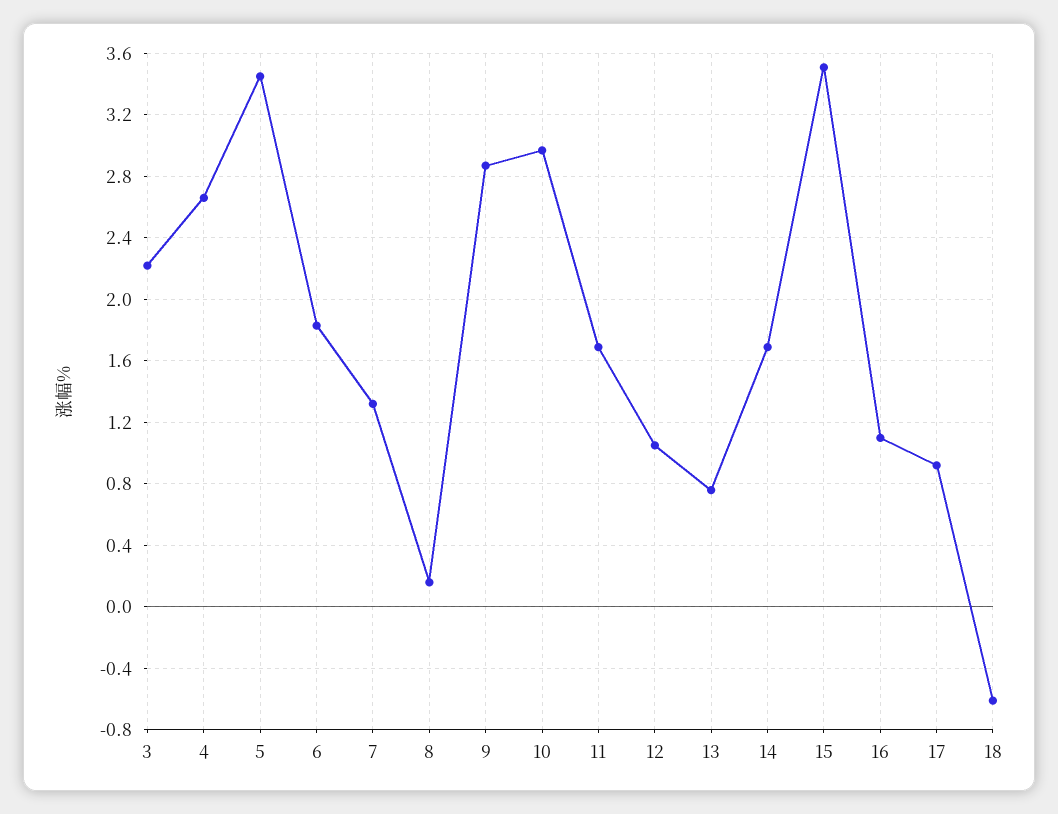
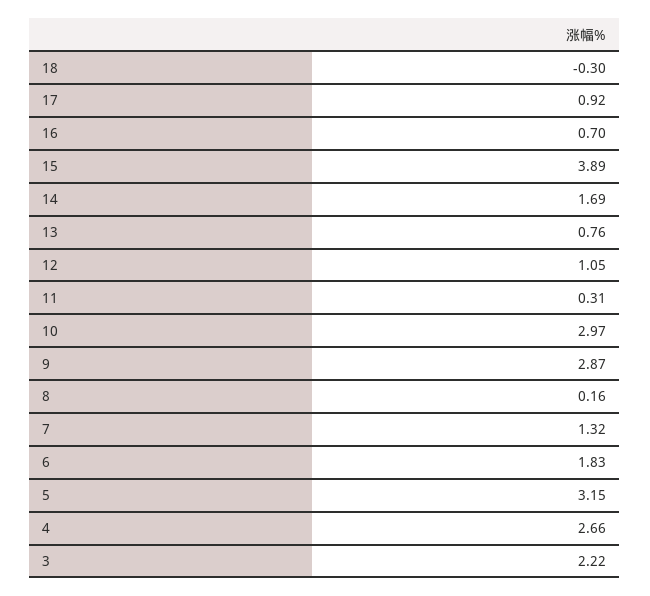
5: 3.45 -> 3.15
11: 1.7 -> 0.31
15: 3.5 -> 3.89
16: 1.1 -> 0.7
18: -0.6 -> -0.3

